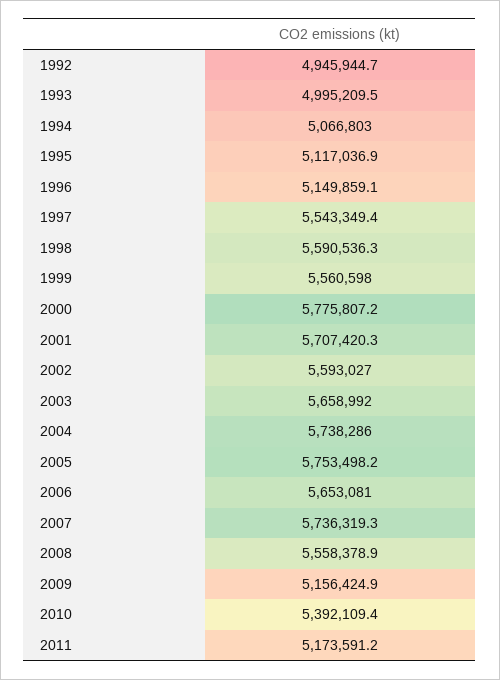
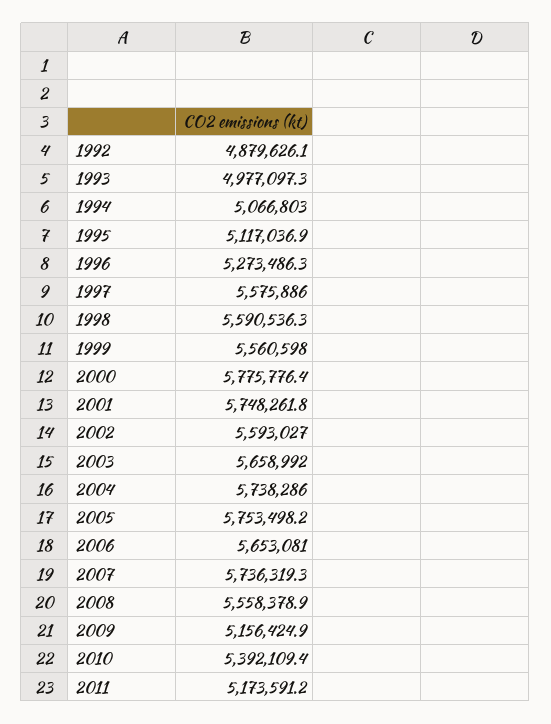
1992: 4945944.7 -> 4879626.1
1993: 4995209.5 -> 4977097.3
1996: 5149859.1 -> 5273486.3
1997: 5543349.4 -> 5575886
2000: 5775807.2 -> 5775776.4
2001: 5707420.3 -> 5748261.8

